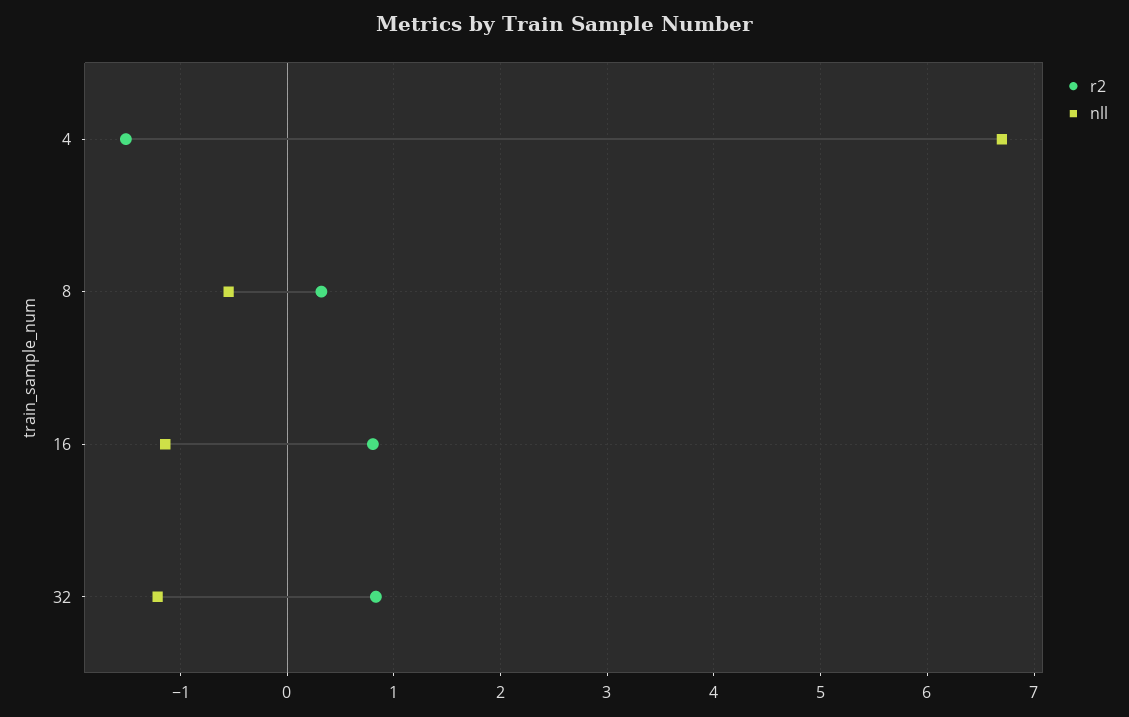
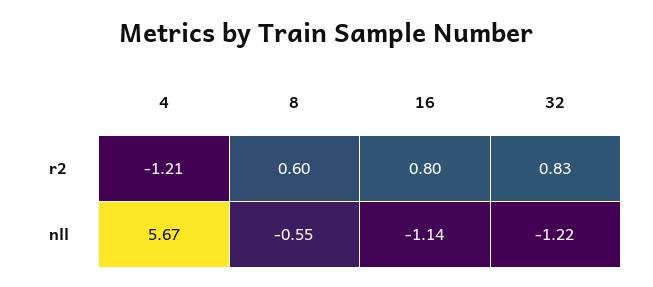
r2, 4: -1.5 -> -1.21
nll, 4: 6.7 -> 5.67
r2, 8: 0.3 -> 0.6

